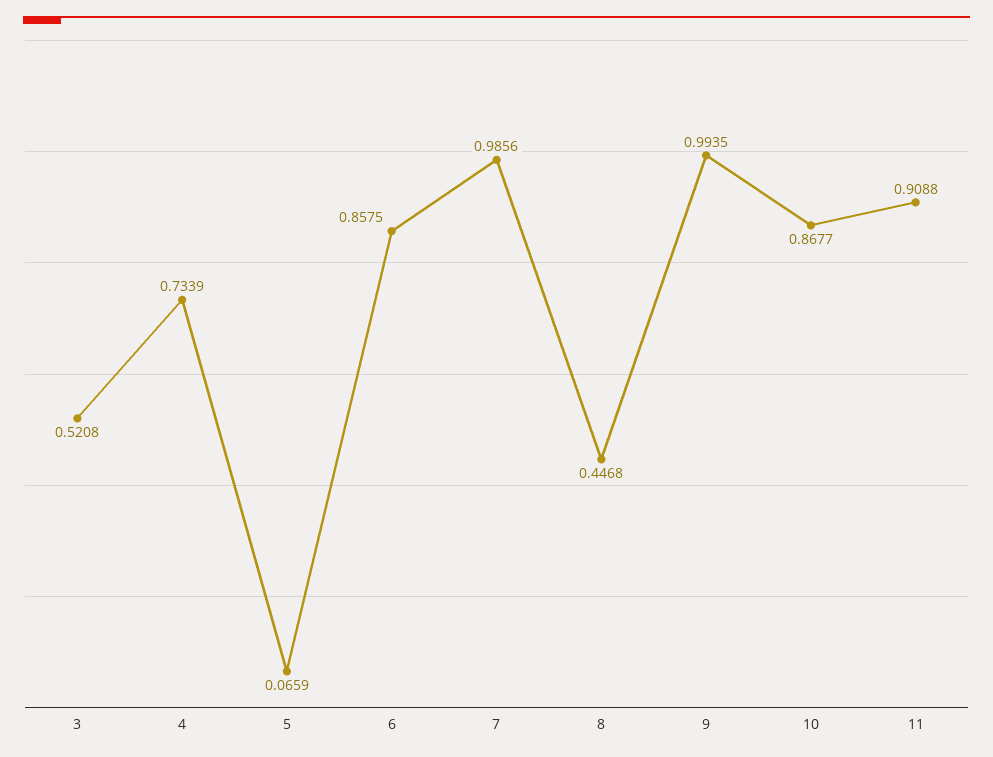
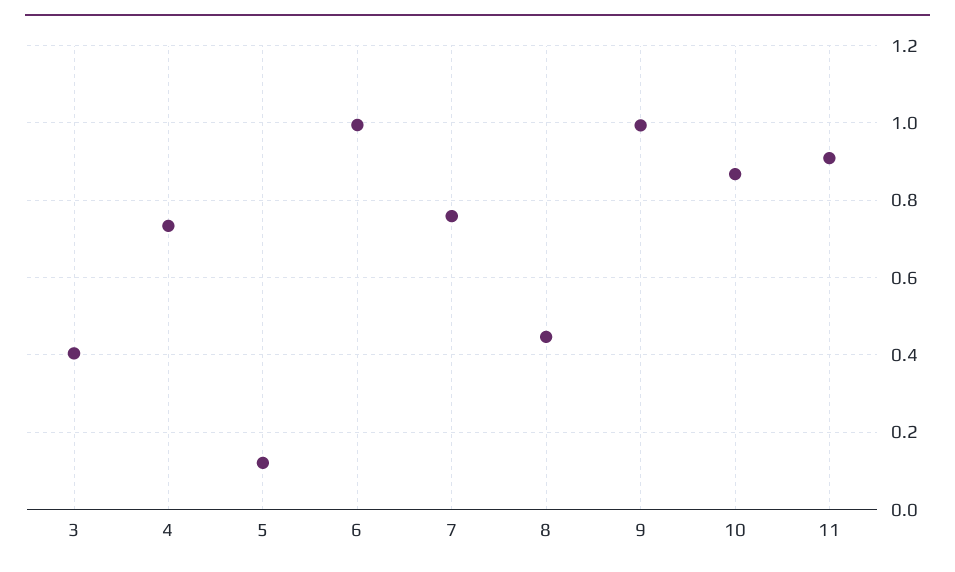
3: 0.5208 -> 0.4
5: 0.0659 -> 0.12
6: 0.8575 -> 1
7: 0.9856 -> 0.76

